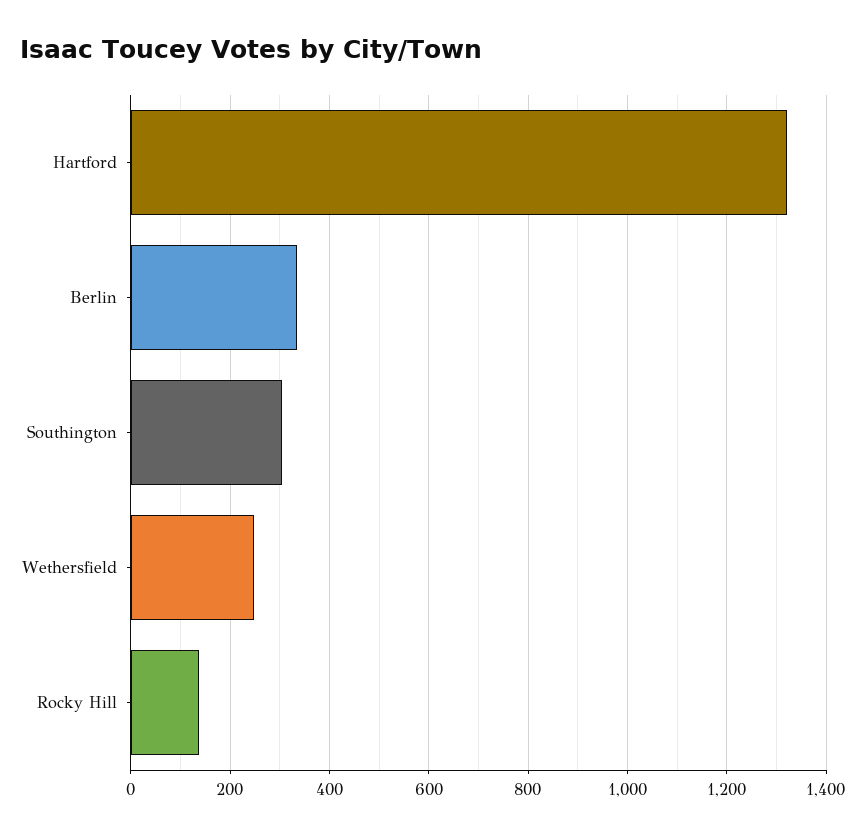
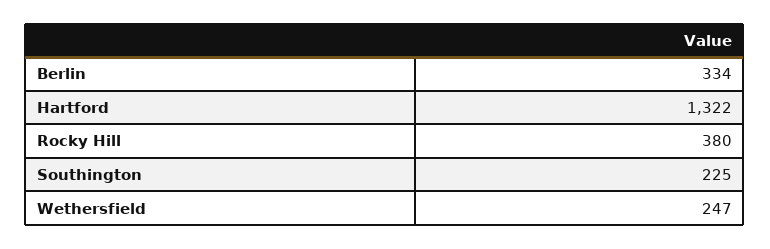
Southington: 300 -> 225
Rocky Hill: 140 -> 380

